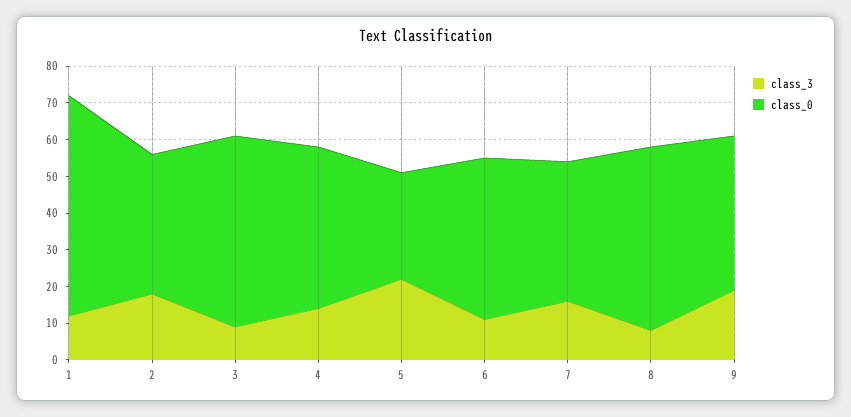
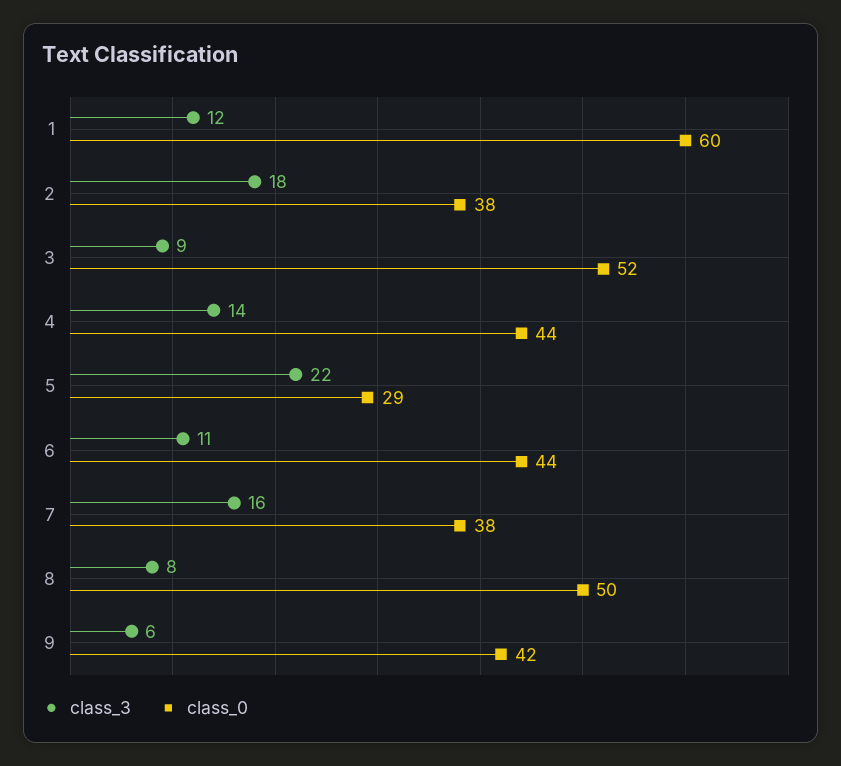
class_3, 9: 20 -> 6

